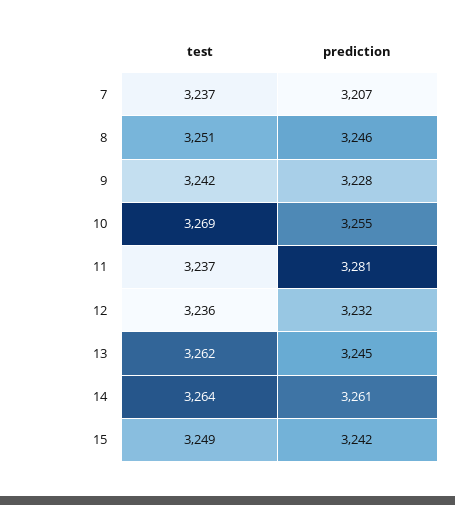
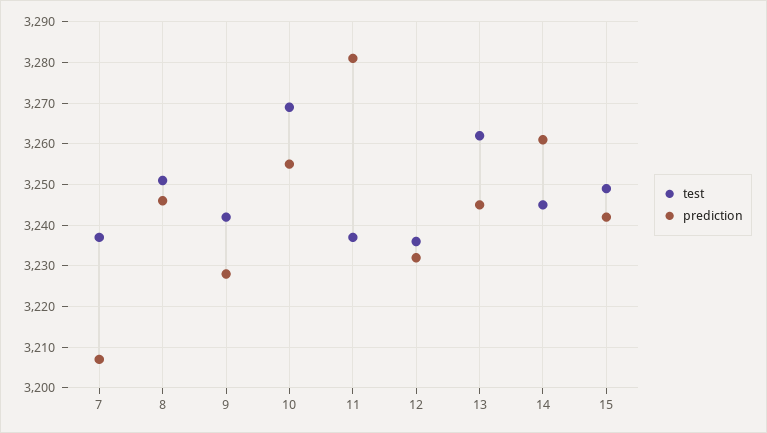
test, 14: 3264 -> 3245

